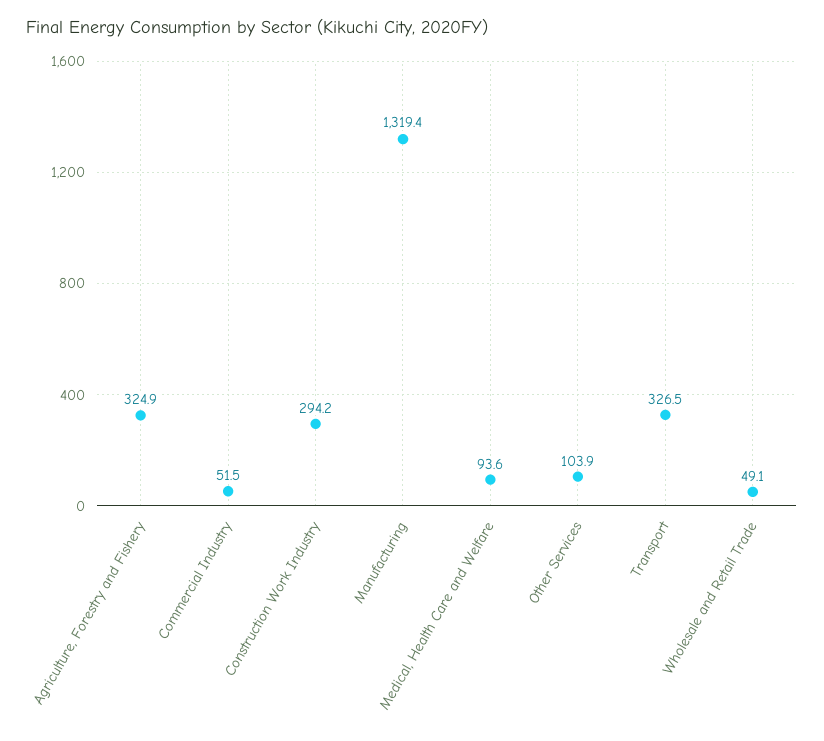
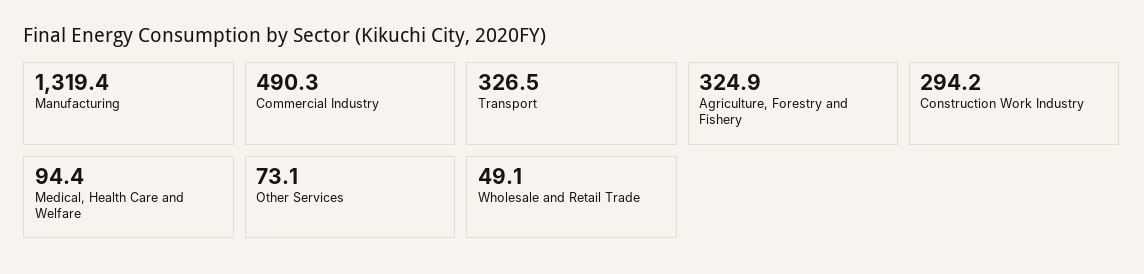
Commercial Industry: 51.5 -> 490.3
Medical, Health Care and Welfare: 93.6 -> 94.4
Other Services: 103.9 -> 73.1

